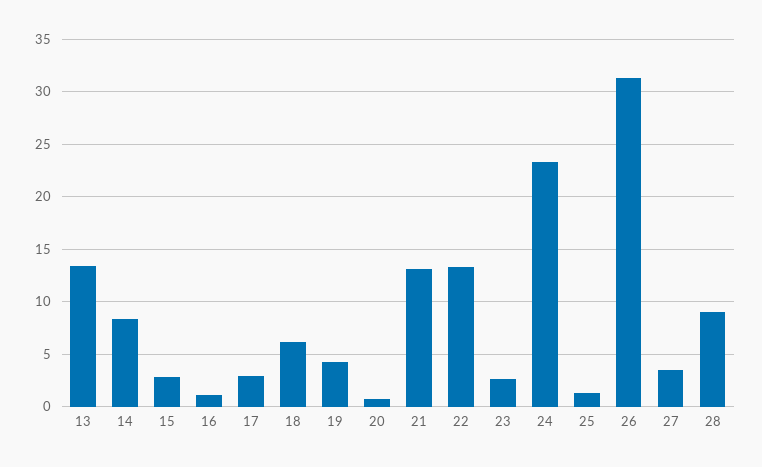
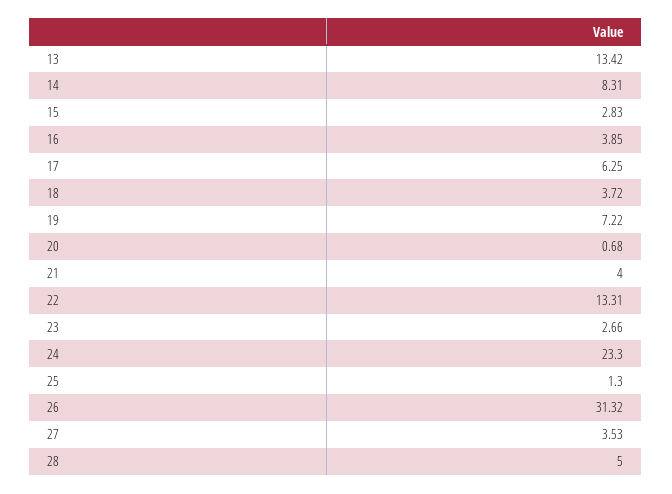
16: 1 -> 3.85
17: 3 -> 6.25
18: 6 -> 3.72
19: 4 -> 7.22
21: 13 -> 4
28: 9 -> 5

